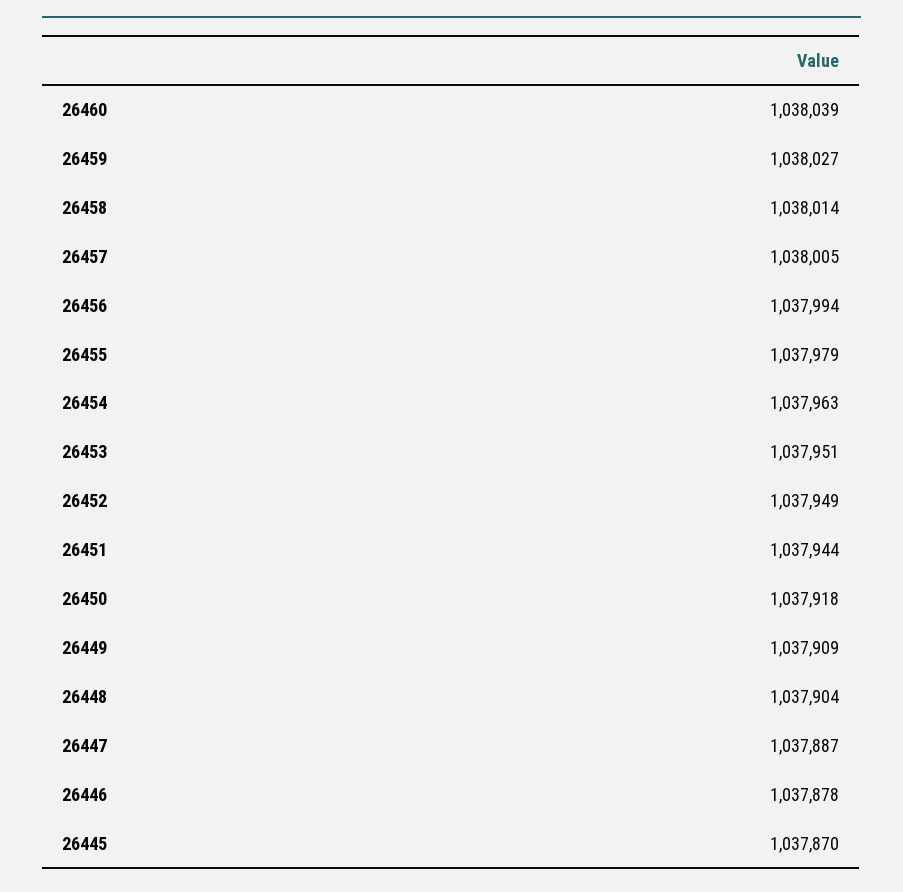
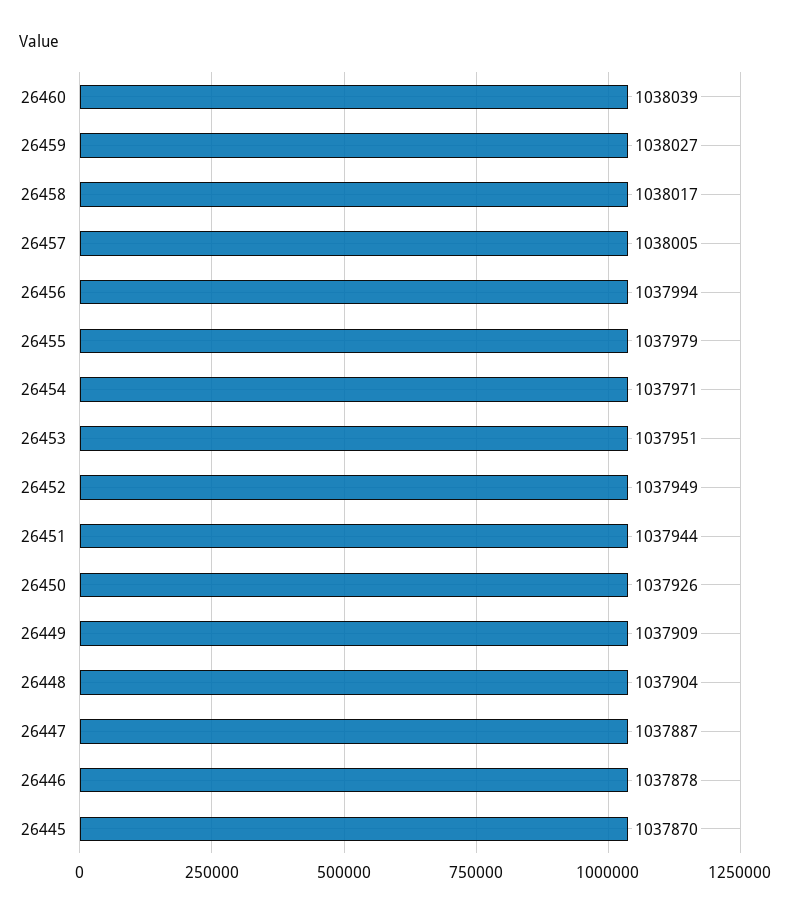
26458: 1038014 -> 1038017
26454: 1037963 -> 1037971
26450: 1037918 -> 1037926

